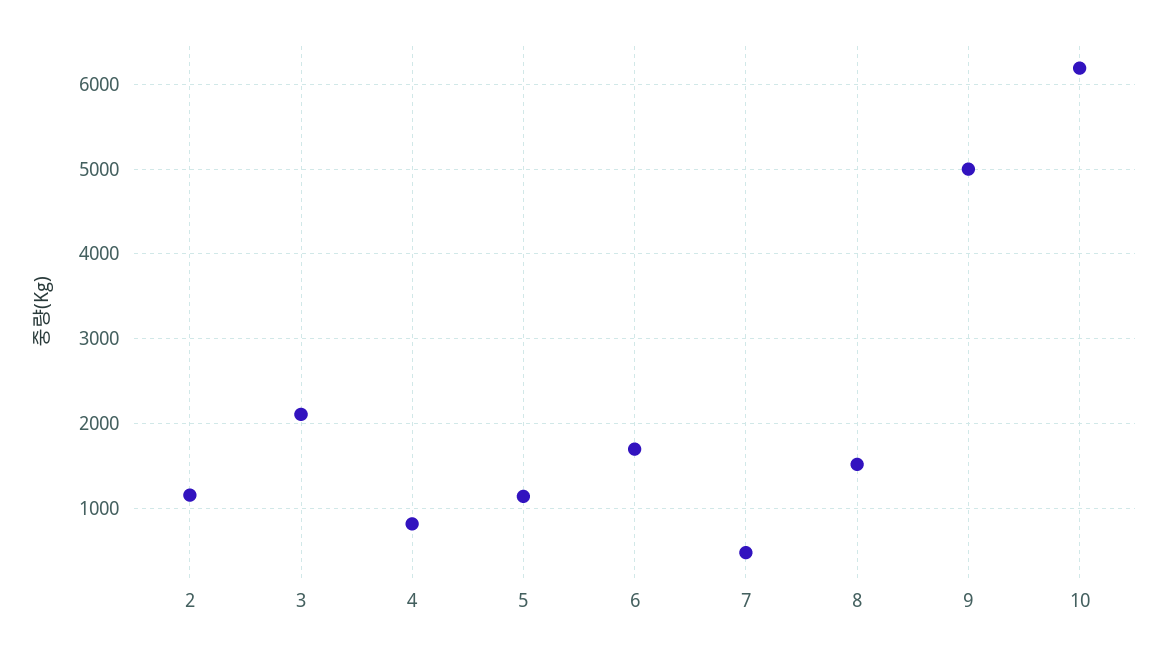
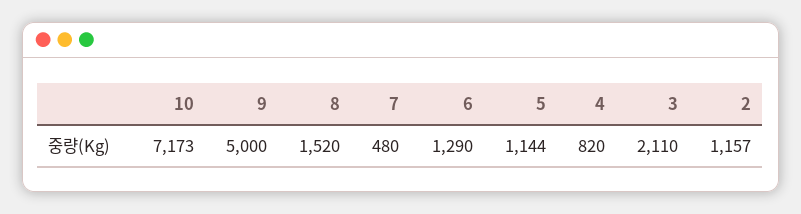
6: 1700 -> 1290
10: 6200 -> 7173

